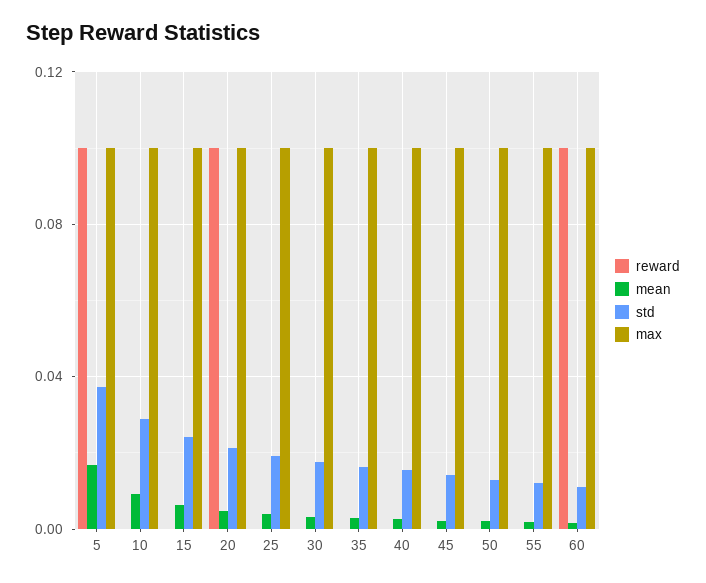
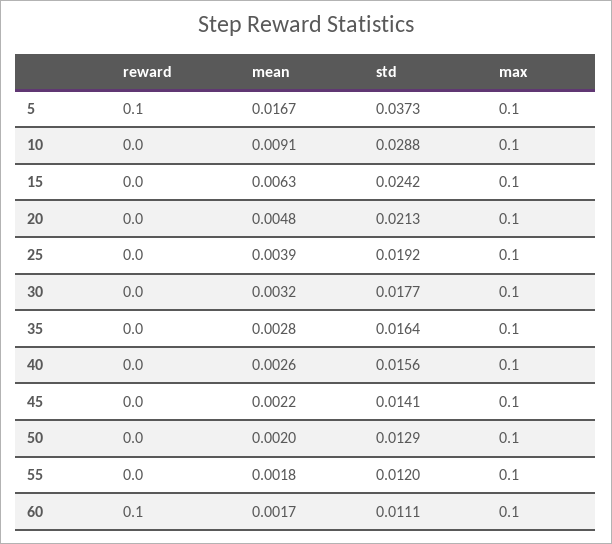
reward, 20: 0.1 -> 0

